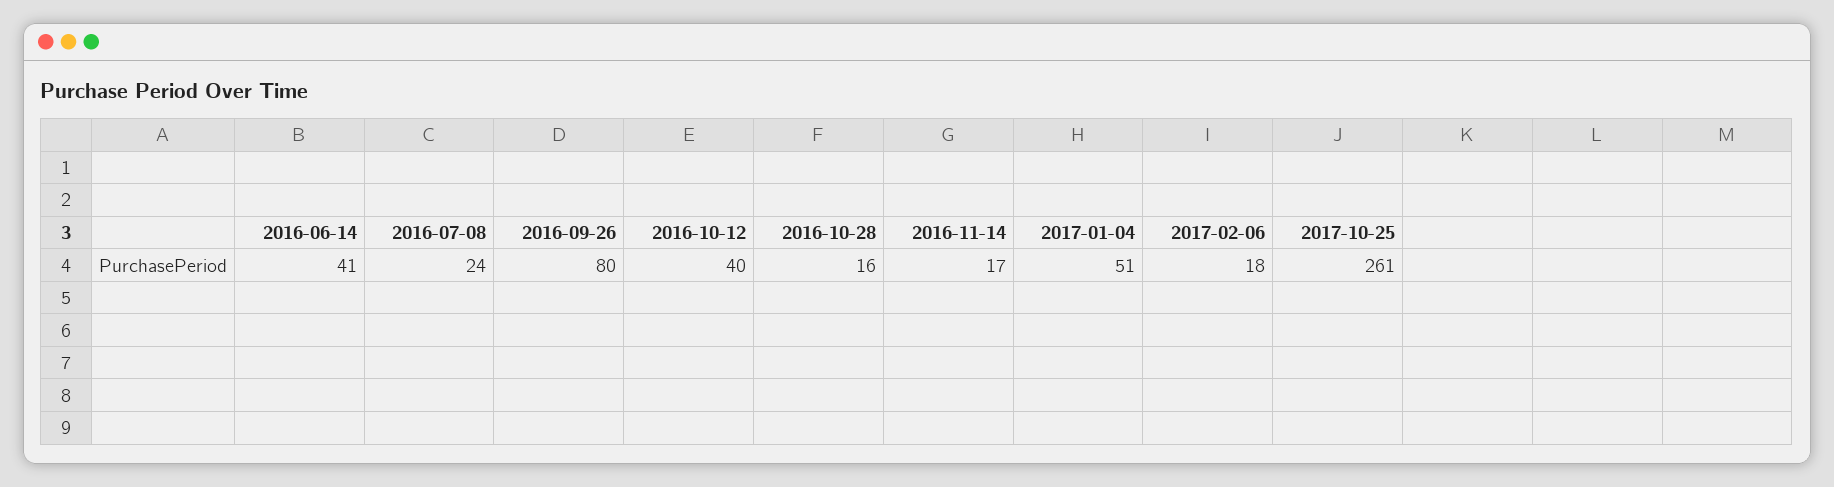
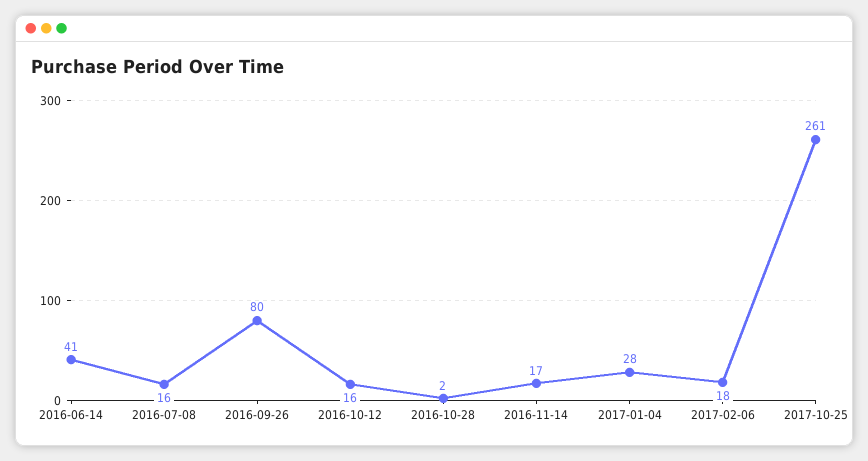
2016-07-08: 24 -> 16
2016-10-12: 40 -> 16
2016-10-28: 16 -> 2
2017-01-04: 51 -> 28

